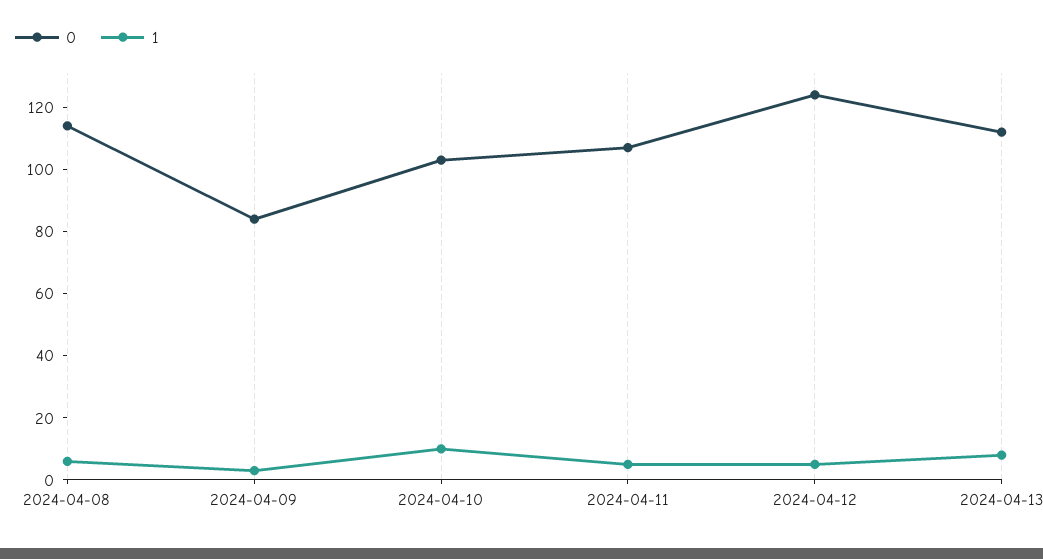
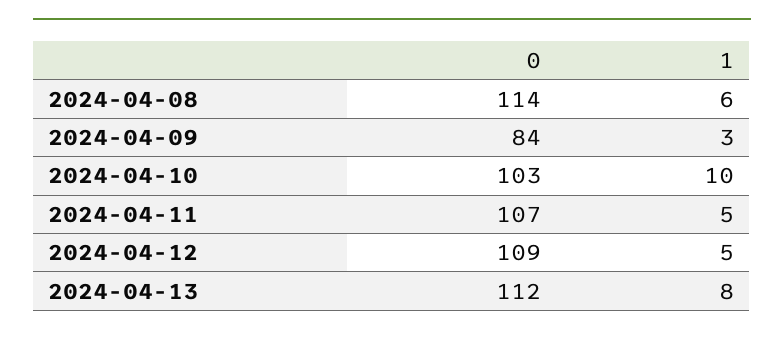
0, 2024-04-12: 125 -> 109

